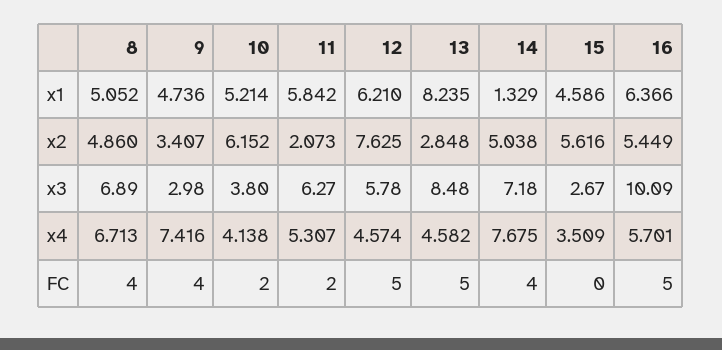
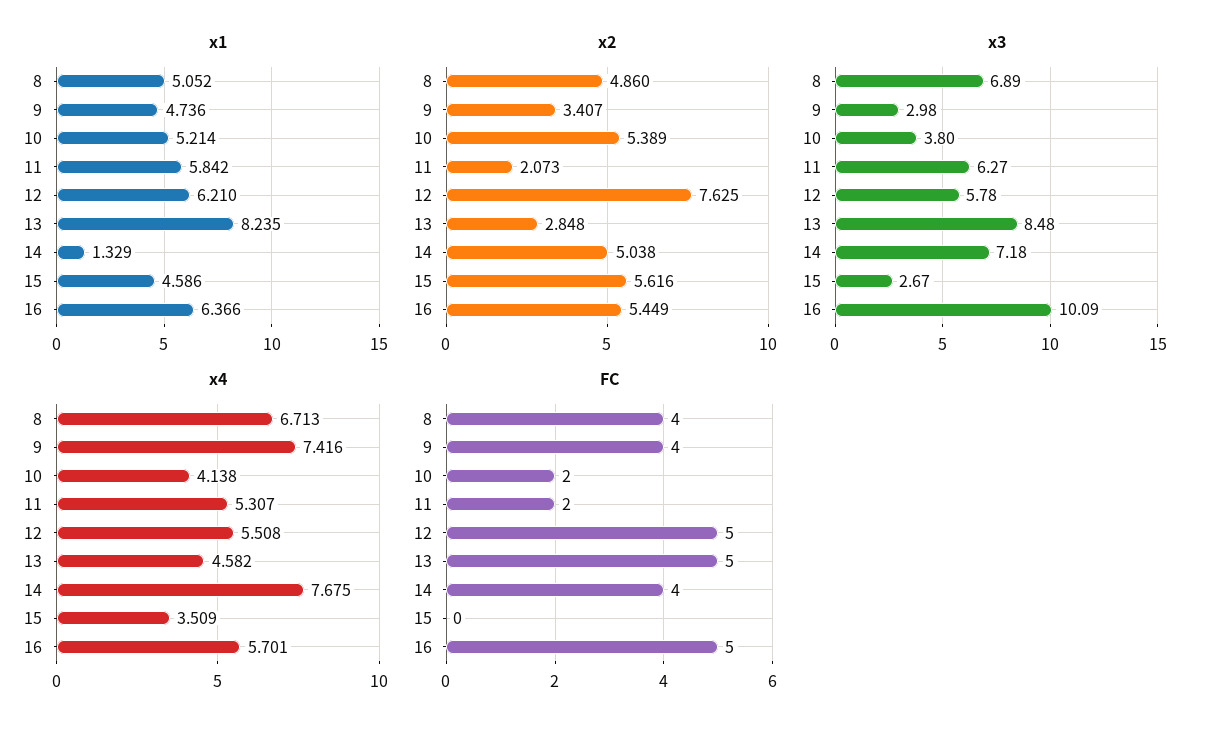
x2, 10: 6.152 -> 5.389
x4, 12: 4.574 -> 5.508

